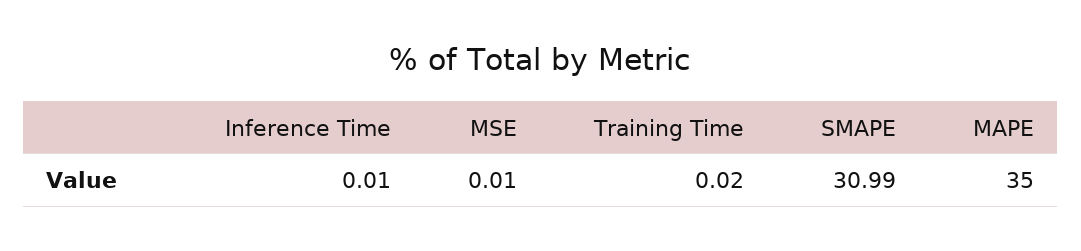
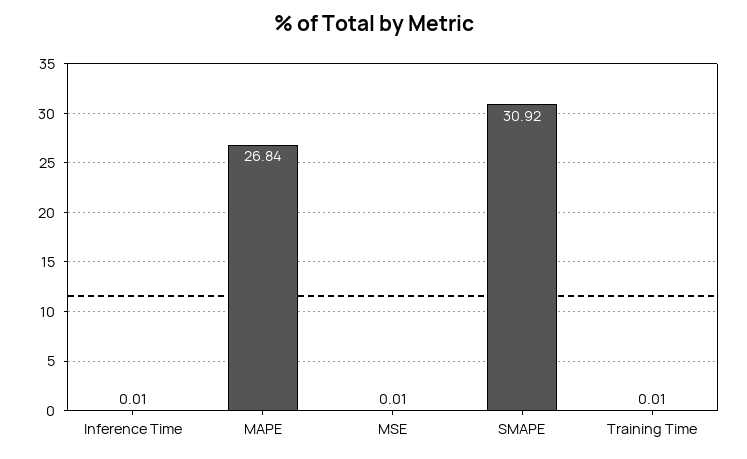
Training Time: 0.02 -> 0.01
SMAPE: 30.99 -> 30.92
MAPE: 35 -> 26.84

